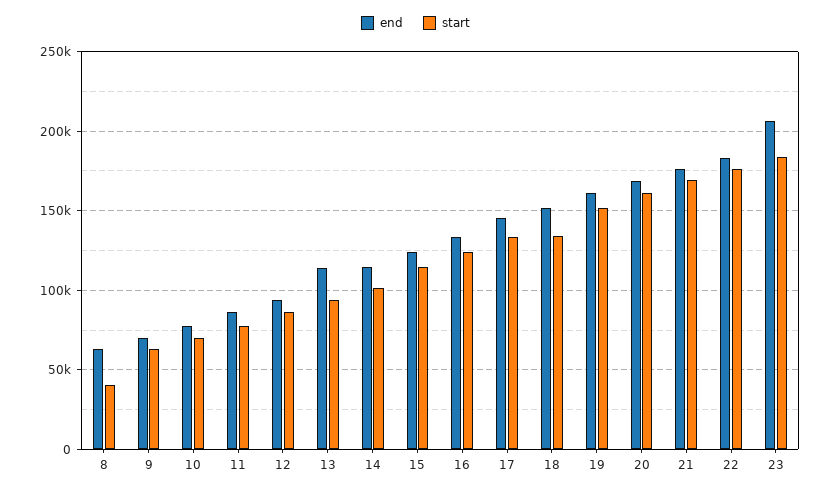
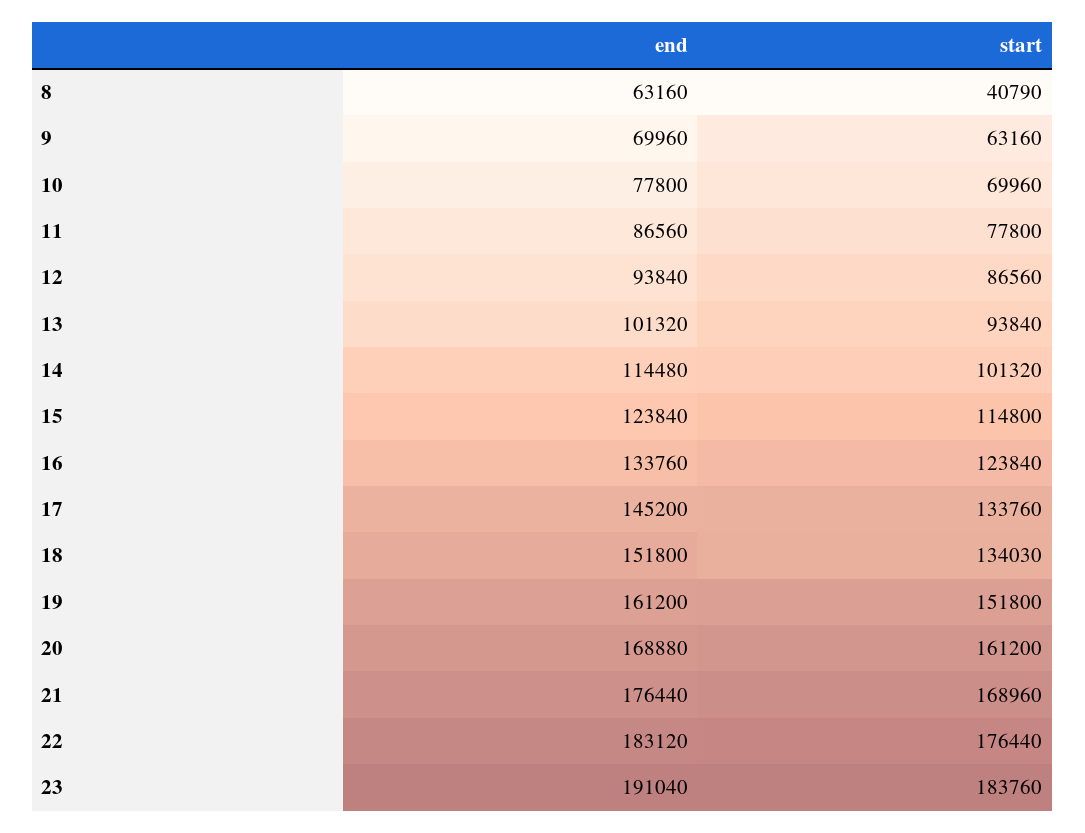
end, 13: 115000 -> 101320
end, 23: 205000 -> 191040

